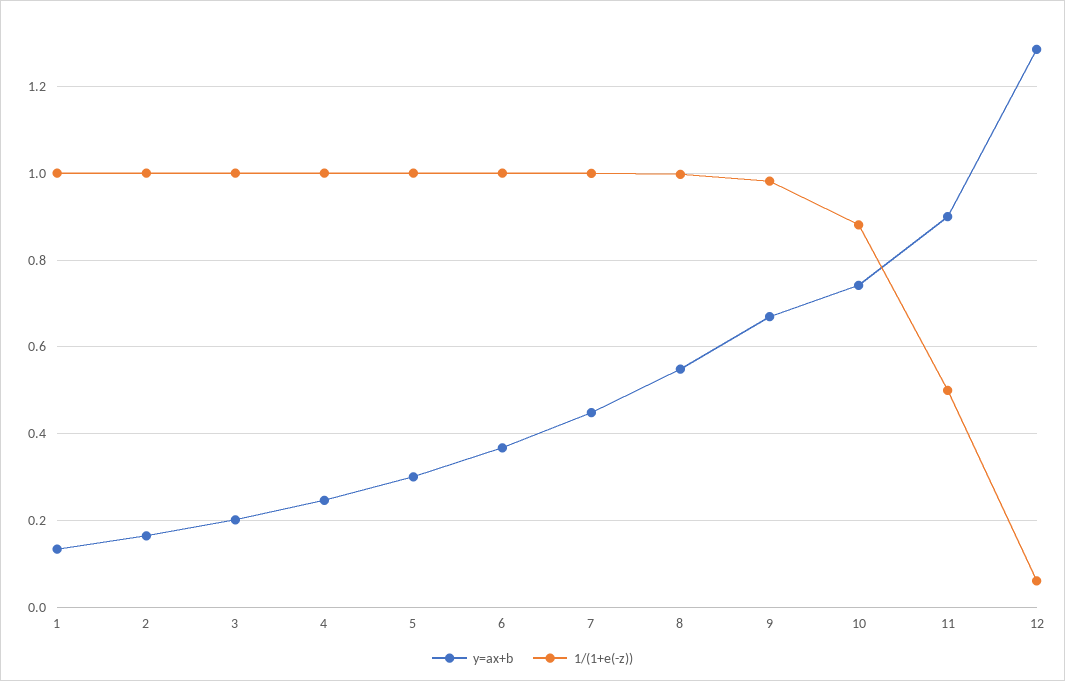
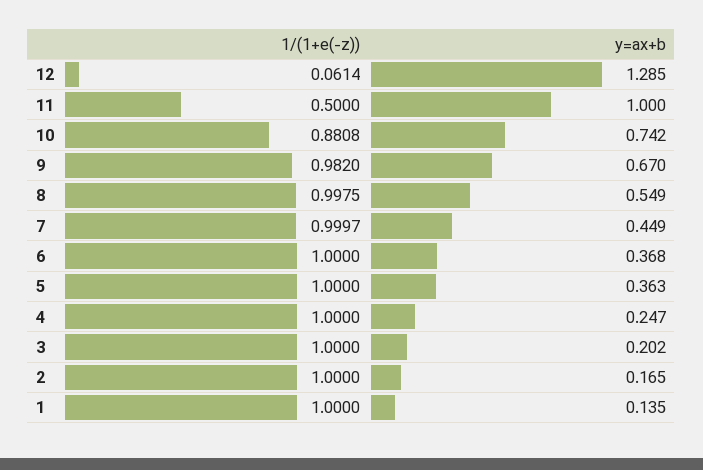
y=ax+b, 5: 0.3 -> 0.363
y=ax+b, 11: 0.9 -> 1

